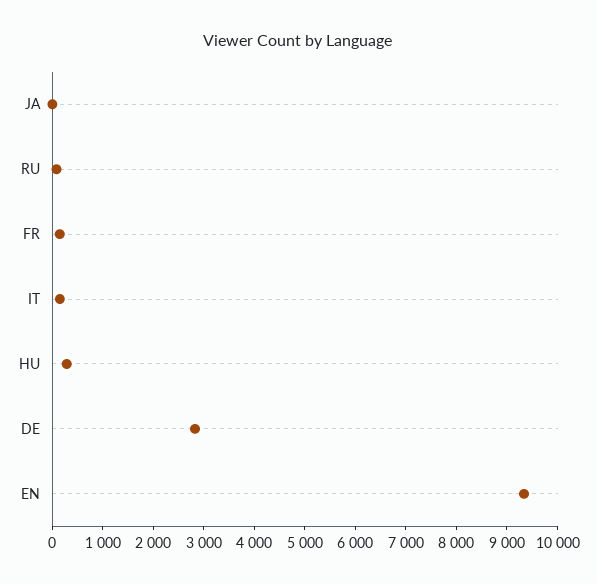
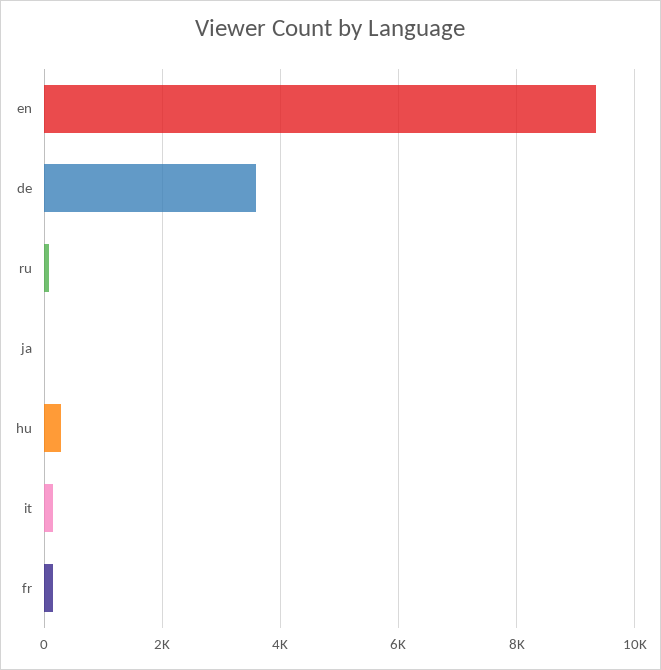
DE: 2800 -> 3600

